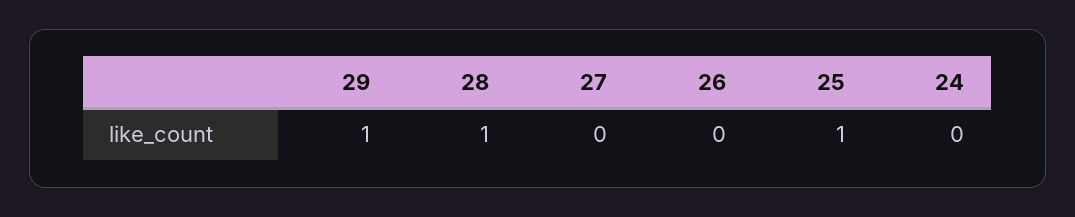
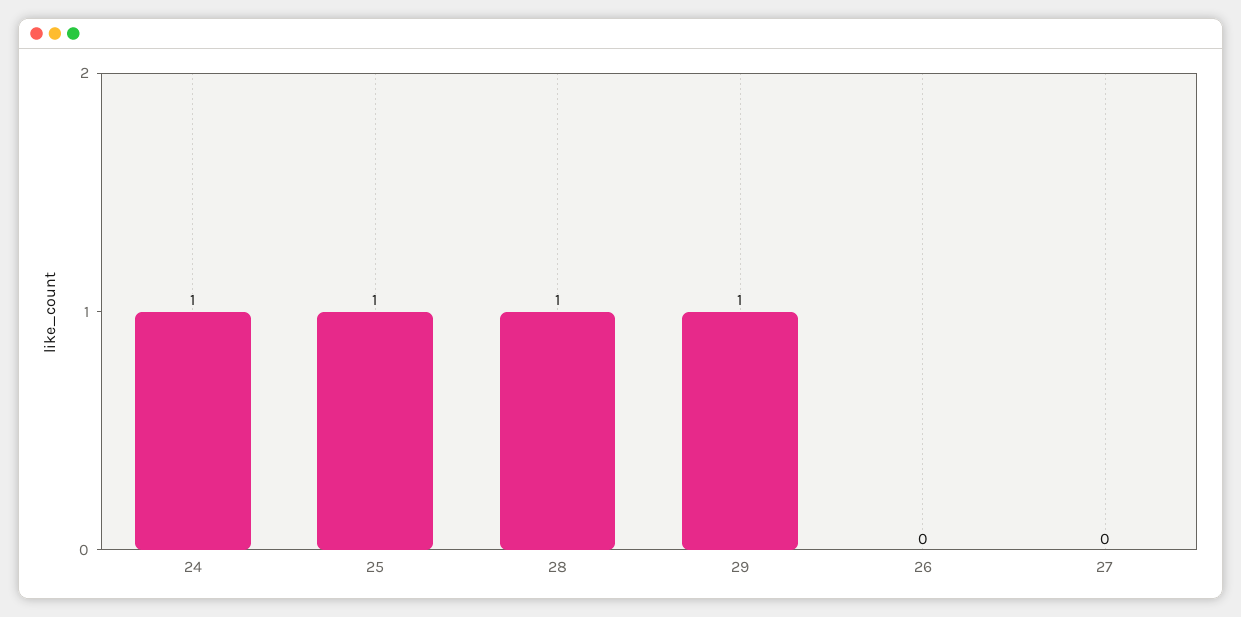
24: 0 -> 1

